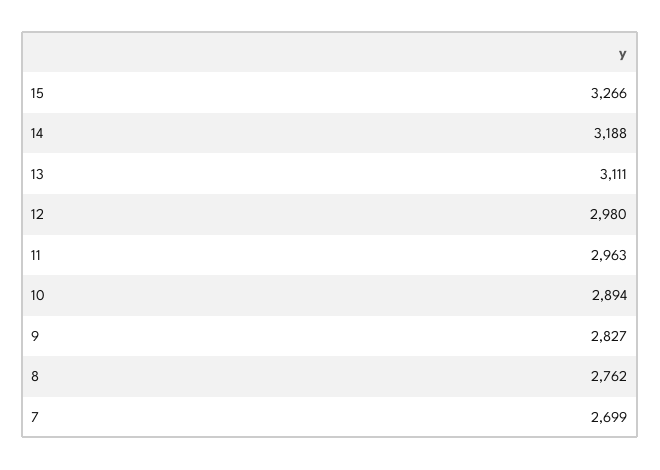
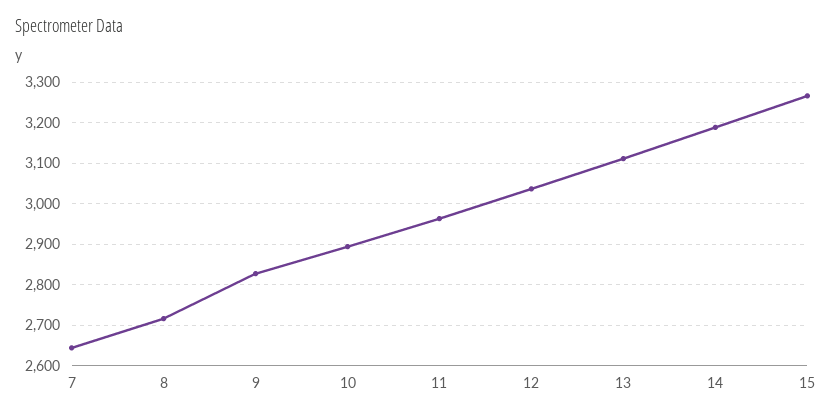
12: 2980 -> 3040
8: 2762 -> 2720
7: 2699 -> 2640

